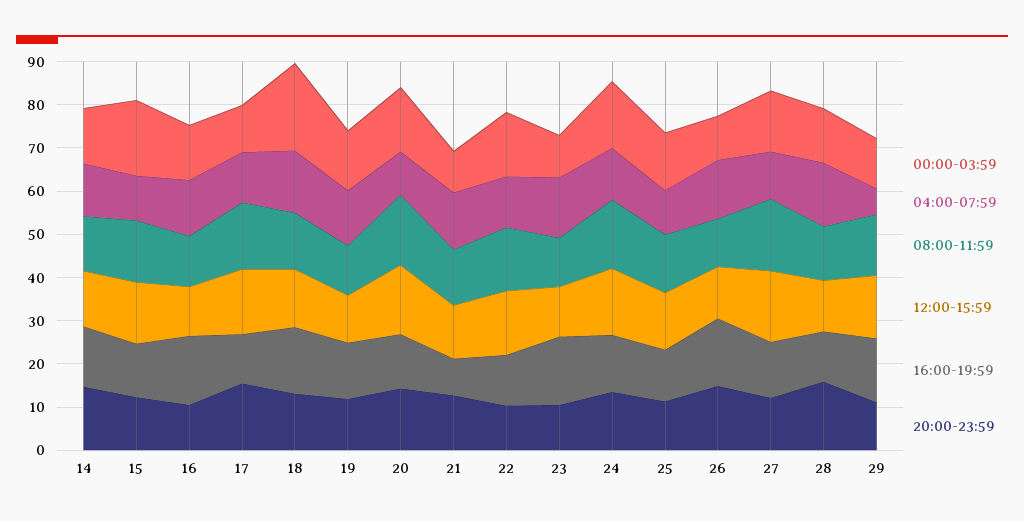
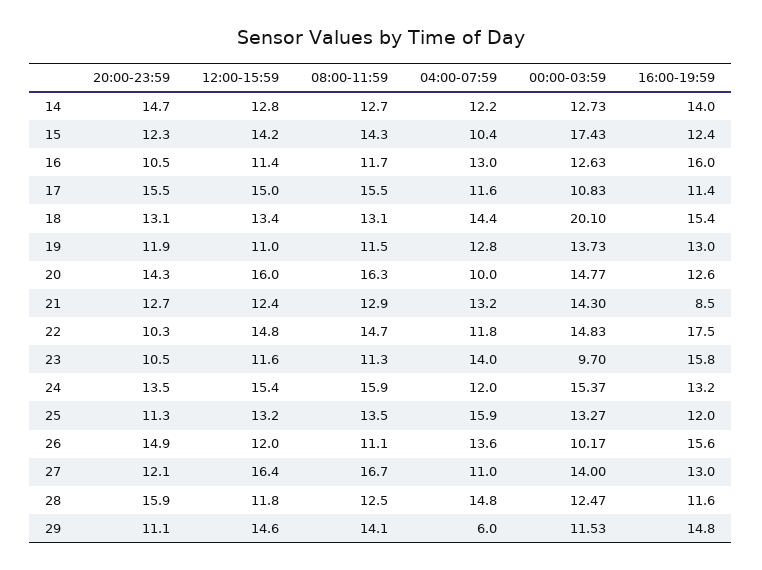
00:00-03:59, 21: 10 -> 14.3
16:00-19:59, 22: 12 -> 17.5
04:00-07:59, 25: 10 -> 15.9

